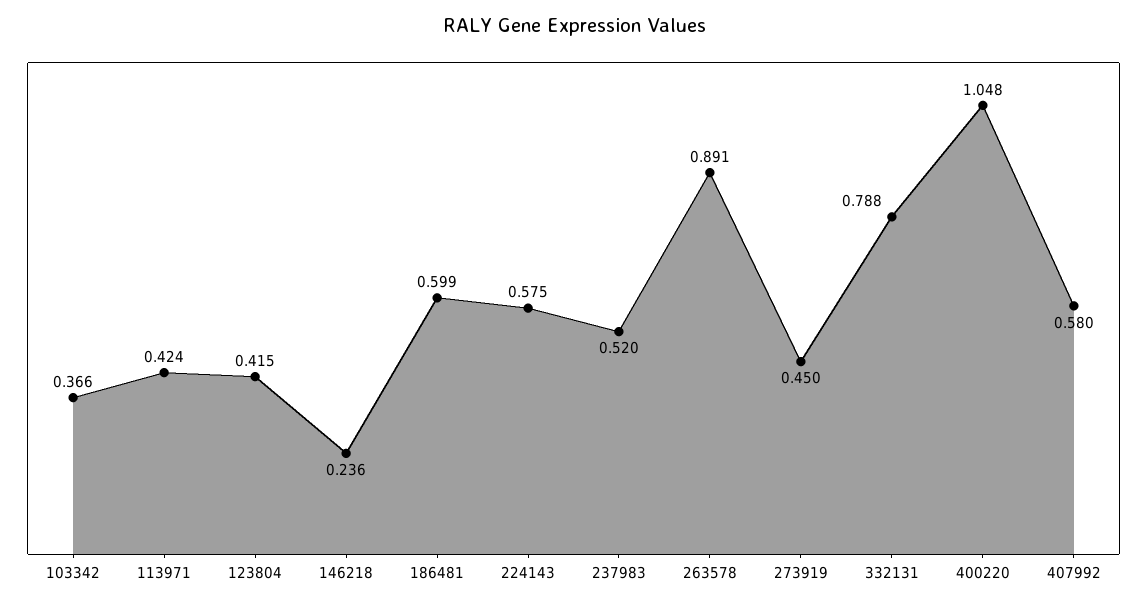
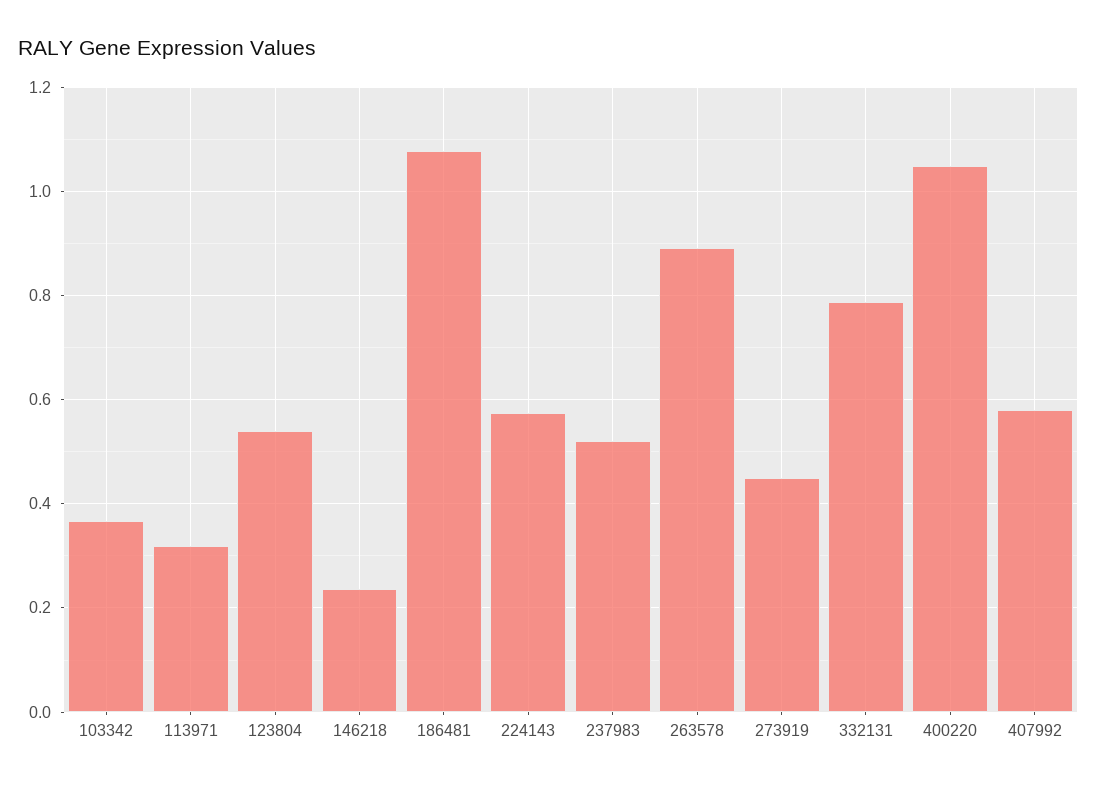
113971: 0.424 -> 0.32
123804: 0.415 -> 0.54
186481: 0.599 -> 1.08

